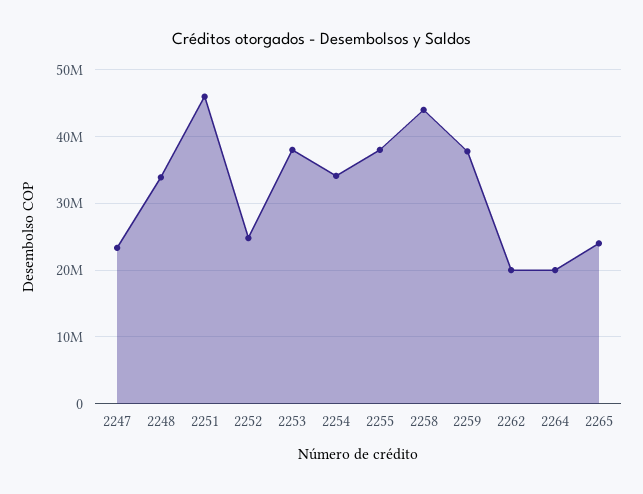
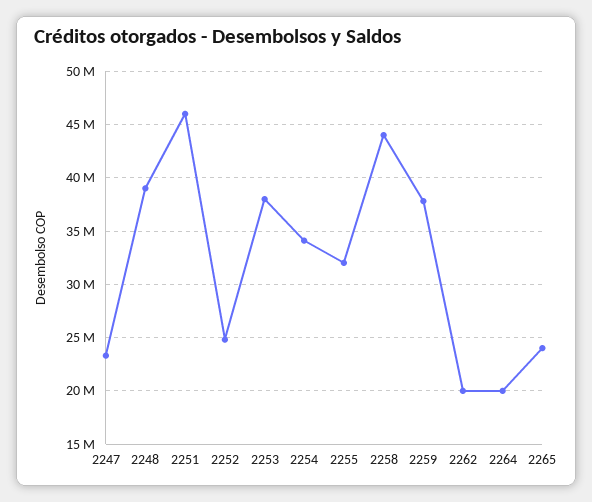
2248: 34000000 -> 39000000
2255: 38000000 -> 32000000

